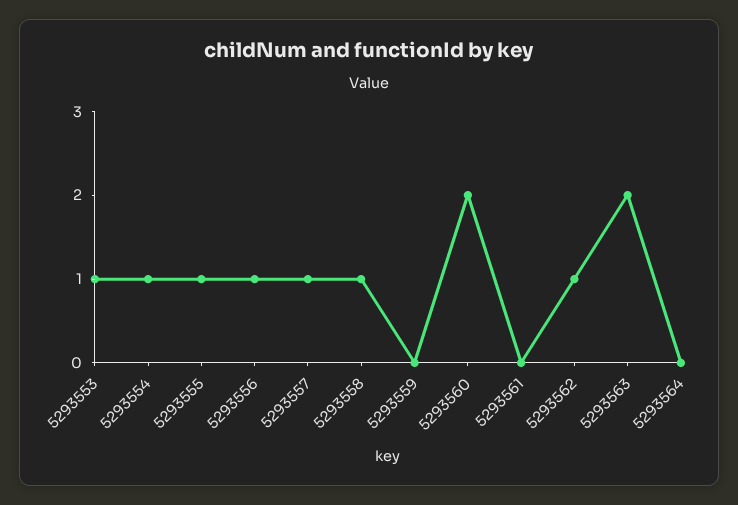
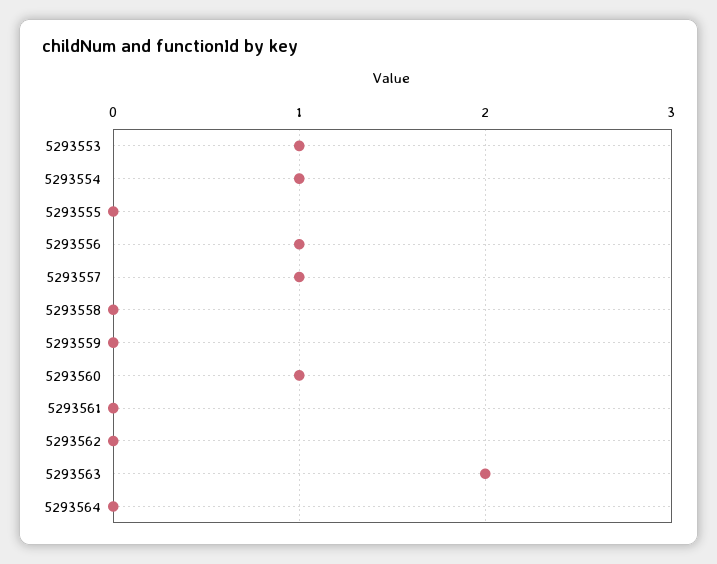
5293555: 1 -> 0
5293558: 1 -> 0
5293560: 2 -> 1
5293562: 1 -> 0

